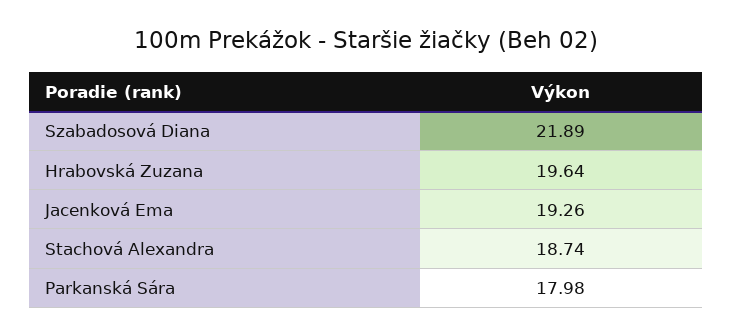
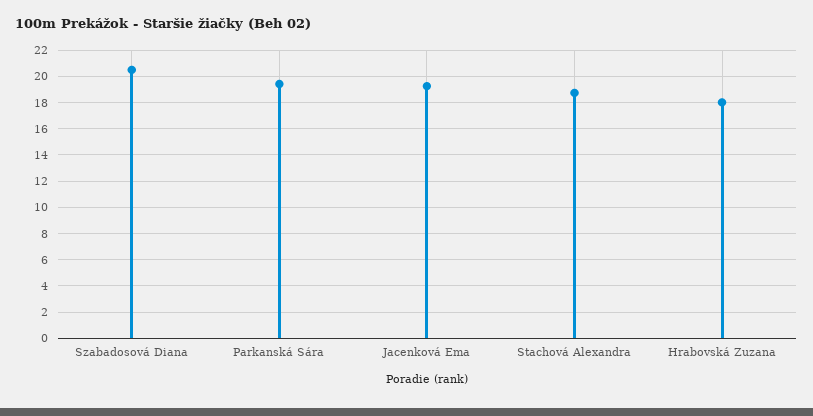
Szabadosová Diana: 21.89 -> 20.5
Hrabovská Zuzana: 19.64 -> 18
Parkanská Sára: 17.98 -> 19.5

